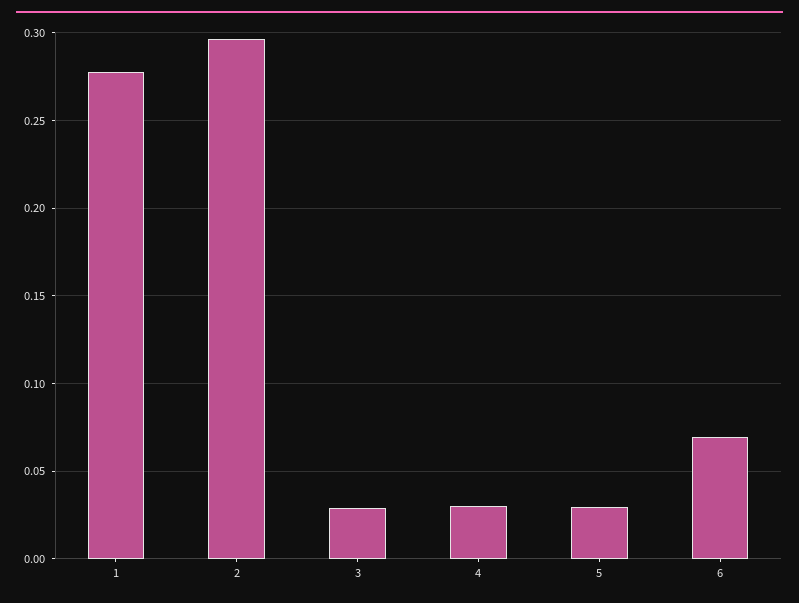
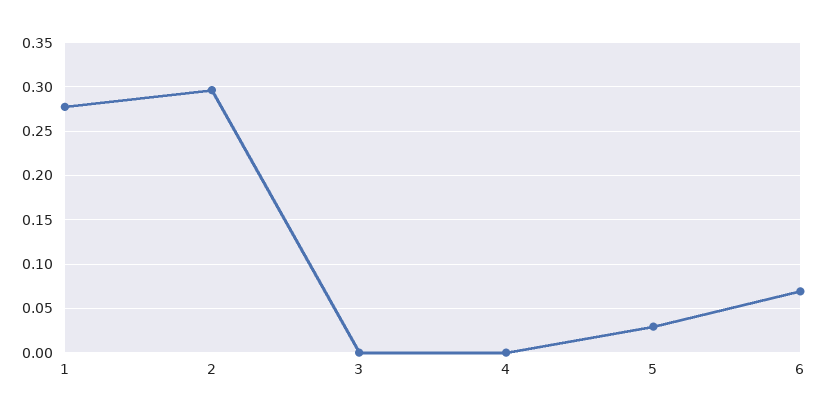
3: 0.03 -> 0
4: 0.03 -> 0

